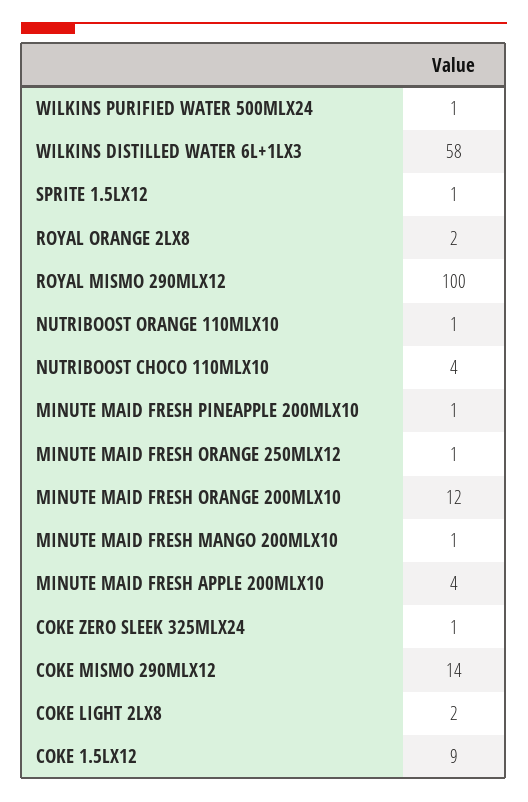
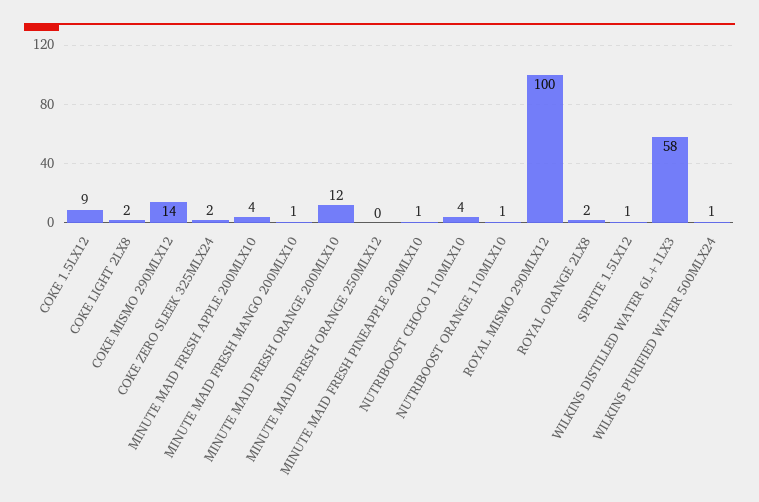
MINUTE MAID FRESH ORANGE 250MLX12: 1 -> 0
COKE ZERO SLEEK 325MLX24: 1 -> 2

